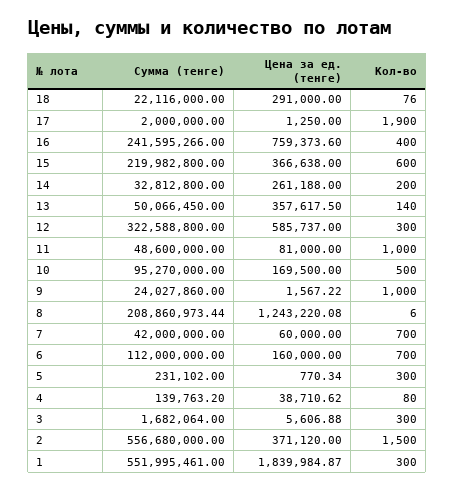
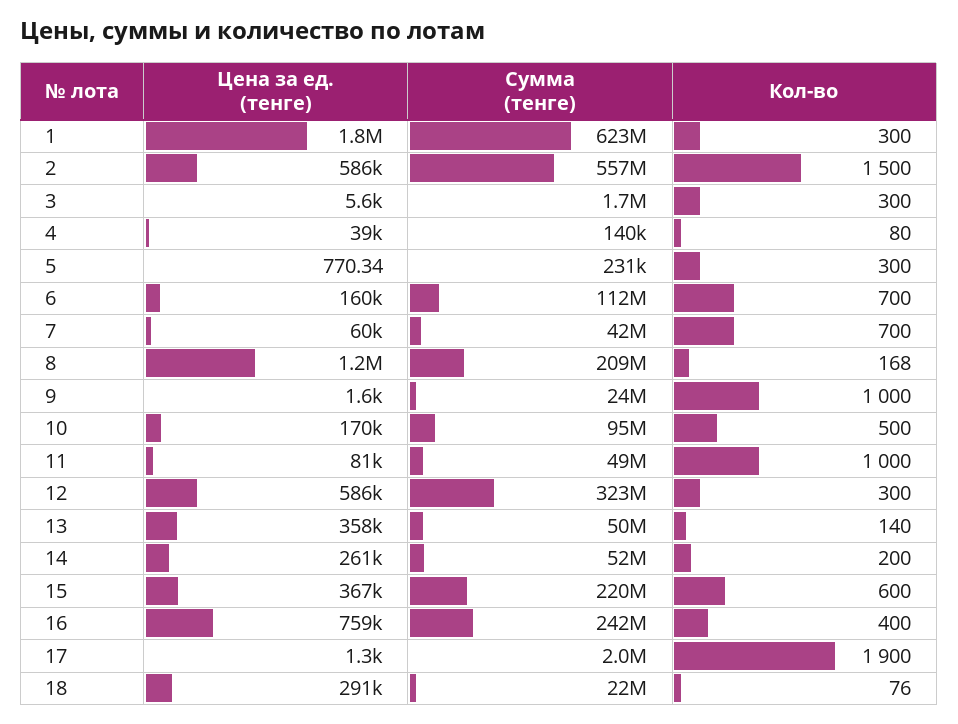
Сумма (тенге), 14: 32812800 -> 52000000
Кол-во, 8: 6 -> 168
Цена за ед. (тенге), 2: 371120 -> 586000
Сумма (тенге), 1: 551995461 -> 623000000

